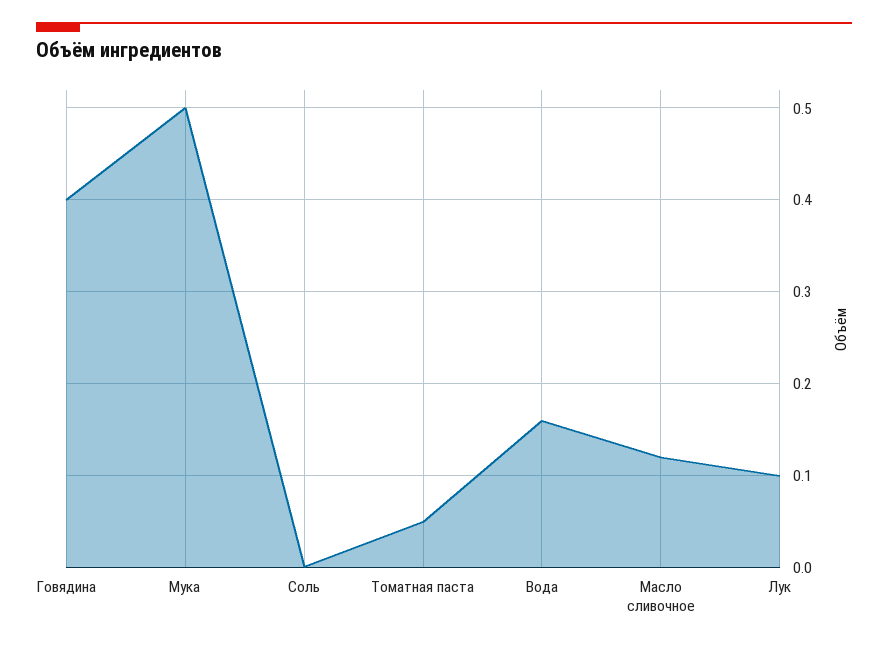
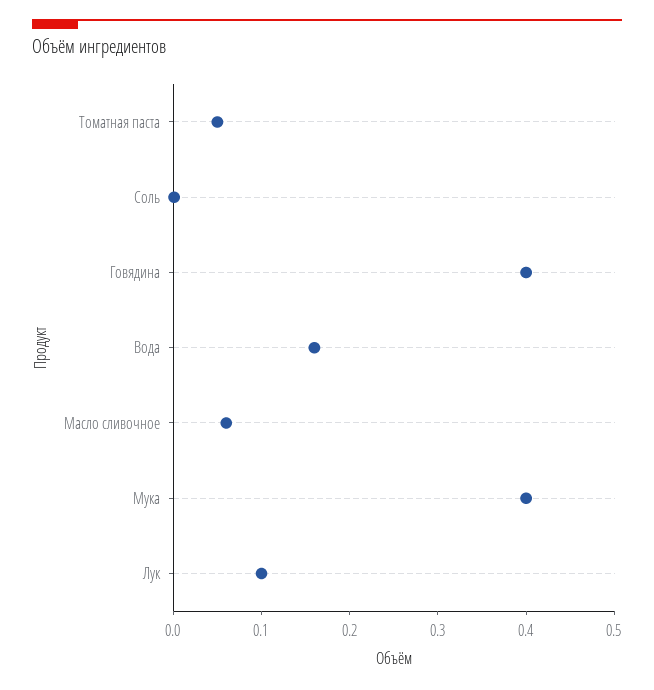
Мука: 0.5 -> 0.4
Масло сливочное: 0.12 -> 0.06

